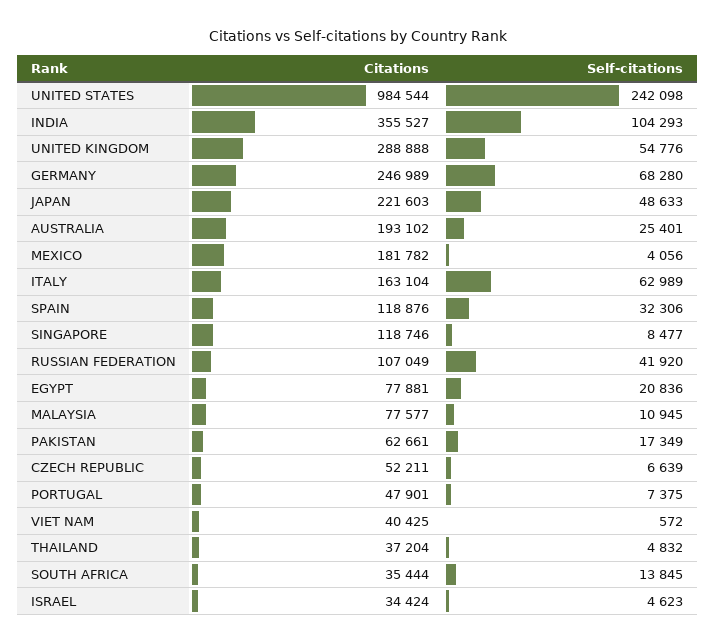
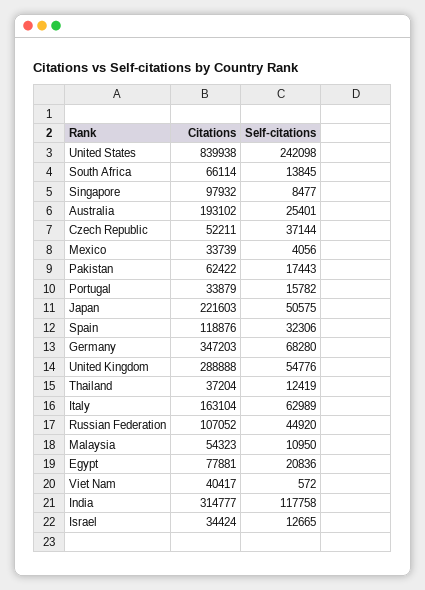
Citations, UNITED STATES: 984544 -> 839938
Citations, INDIA: 355527 -> 314777
Self-citations, INDIA: 104293 -> 117758
Citations, GERMANY: 246989 -> 347203
Self-citations, JAPAN: 48633 -> 50575
Citations, MEXICO: 181782 -> 33739
Citations, SINGAPORE: 118746 -> 97932
Citations, RUSSIAN FEDERATION: 107049 -> 107052
Self-citations, RUSSIAN FEDERATION: 41920 -> 44920
Citations, MALAYSIA: 77577 -> 54323
Self-citations, MALAYSIA: 10945 -> 10950
Citations, PAKISTAN: 62661 -> 62422
Self-citations, PAKISTAN: 17349 -> 17443
Self-citations, CZECH REPUBLIC: 6639 -> 37144
Citations, PORTUGAL: 47901 -> 33879
Self-citations, PORTUGAL: 7375 -> 15782
Citations, VIET NAM: 40425 -> 40417
Self-citations, THAILAND: 4832 -> 12419
Citations, SOUTH AFRICA: 35444 -> 66114
Self-citations, ISRAEL: 4623 -> 12665

